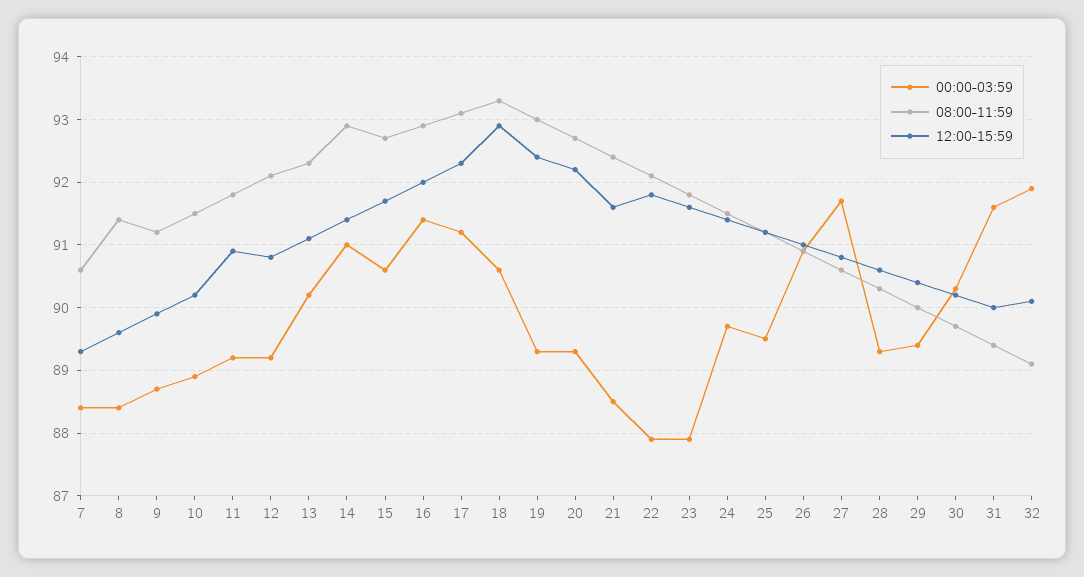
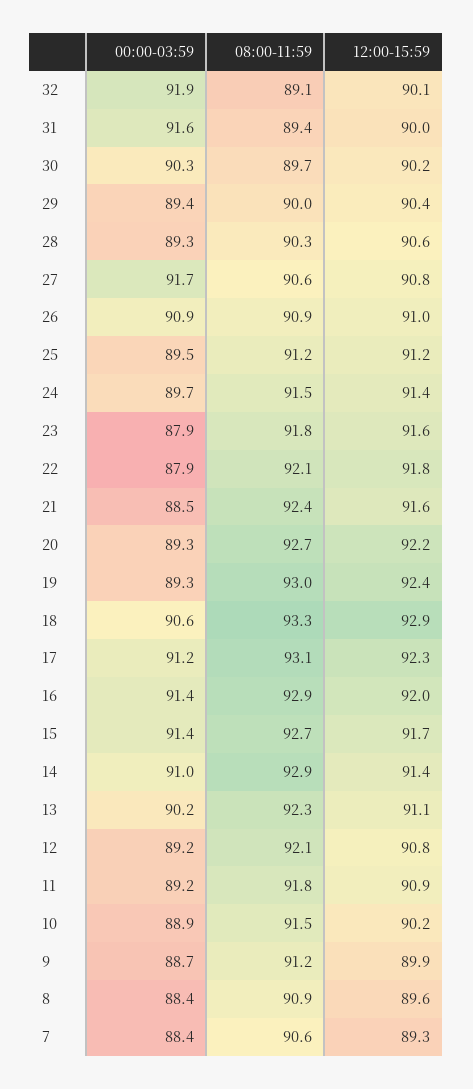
08:00-11:59, 8: 91.4 -> 90.9
00:00-03:59, 15: 90.6 -> 91.4

